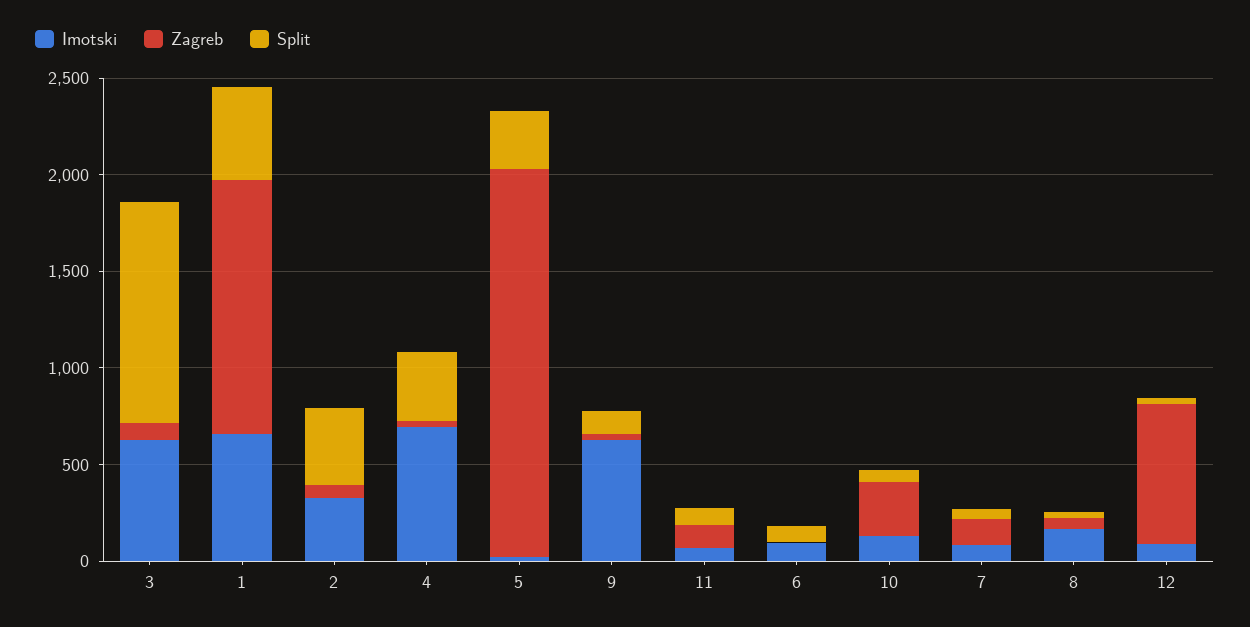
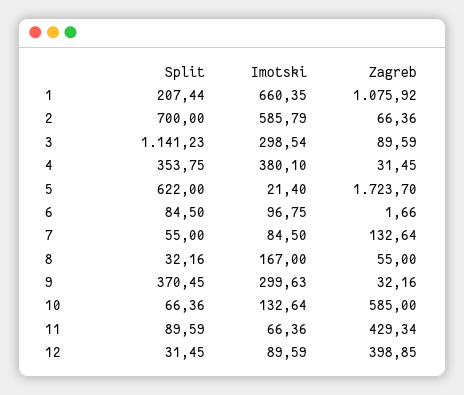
Imotski, 3: 600 -> 298.54
Zagreb, 1: 1300 -> 1075.92
Split, 1: 500 -> 207.44
Imotski, 2: 300 -> 585.79
Split, 2: 400 -> 700
Imotski, 4: 700 -> 380.1
Zagreb, 5: 2000 -> 1723.7
Split, 5: 300 -> 622
Imotski, 9: 600 -> 299.63
Split, 9: 100 -> 370.45
Zagreb, 11: 100 -> 429.34
Zagreb, 10: 300 -> 585
Zagreb, 12: 700 -> 398.85

